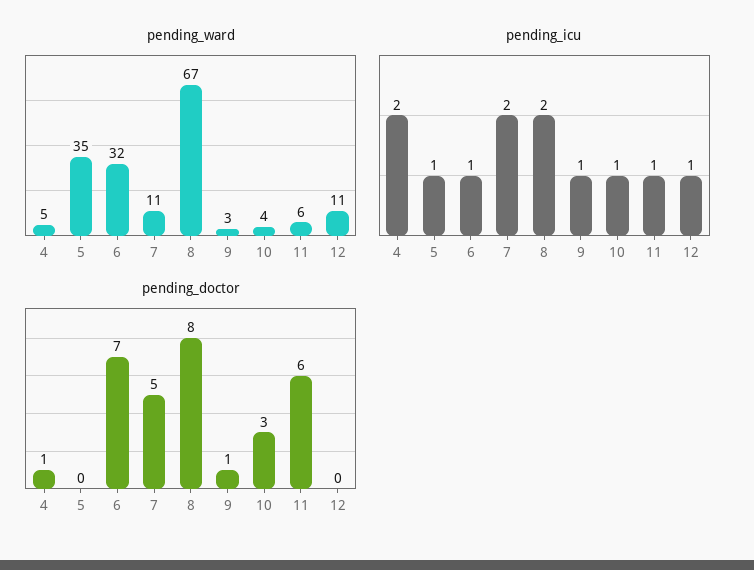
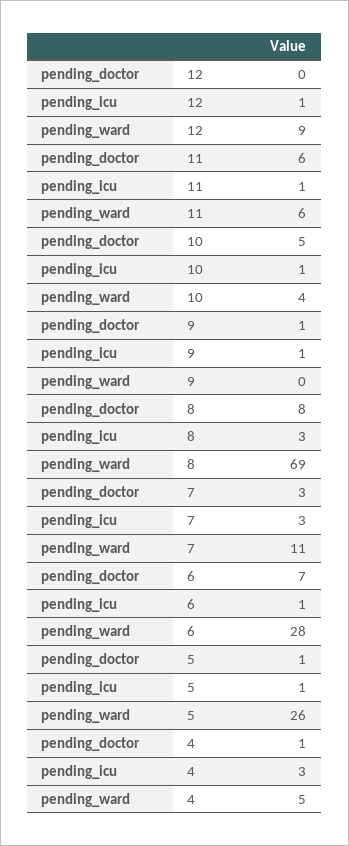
pending_ward, 5: 35 -> 26
pending_ward, 6: 32 -> 28
pending_ward, 8: 67 -> 69
pending_ward, 9: 3 -> 0
pending_ward, 12: 11 -> 9
pending_icu, 4: 2 -> 3
pending_icu, 7: 2 -> 3
pending_icu, 8: 2 -> 3
pending_doctor, 5: 0 -> 1
pending_doctor, 7: 5 -> 3
pending_doctor, 10: 3 -> 5

